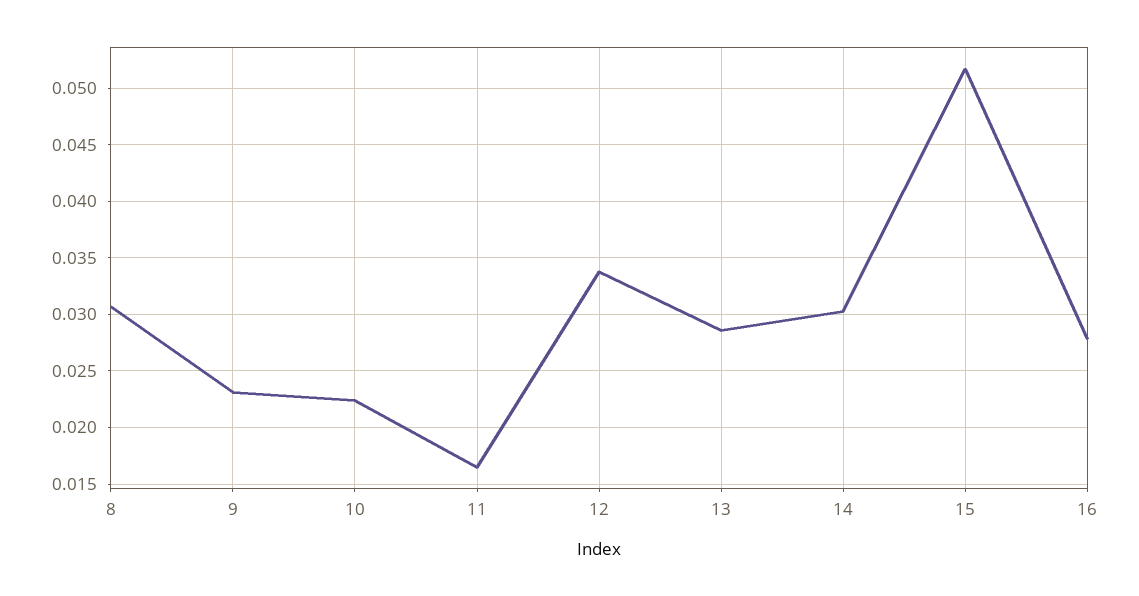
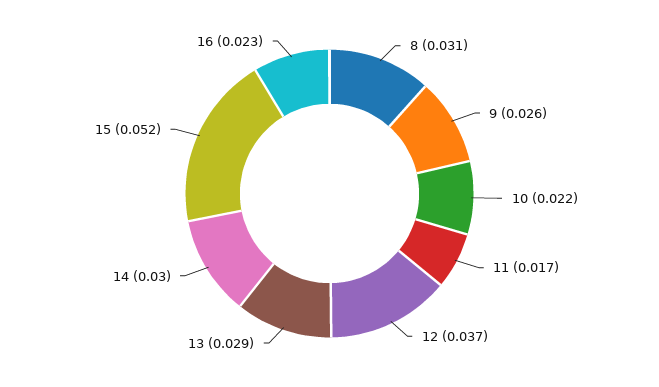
9: 0.023 -> 0.026
12: 0.034 -> 0.037
16: 0.028 -> 0.023

